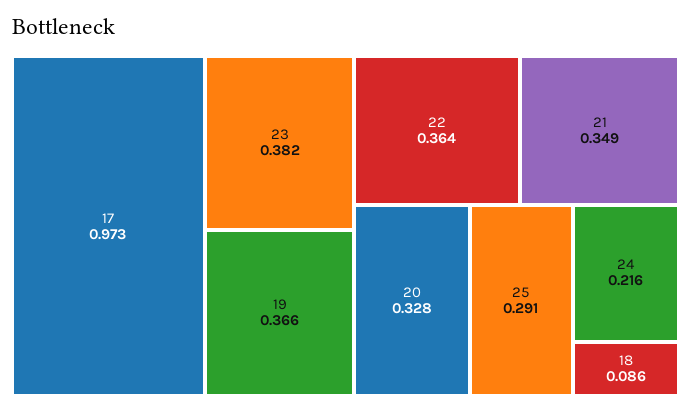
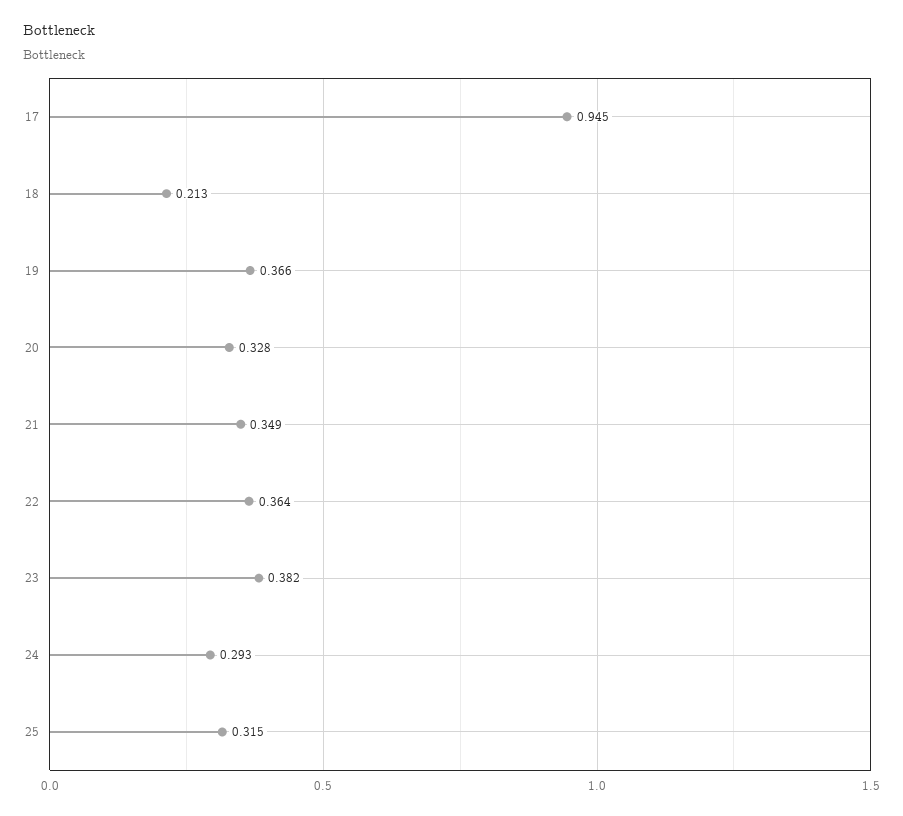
17: 0.973 -> 0.945
25: 0.291 -> 0.315
24: 0.216 -> 0.293
18: 0.086 -> 0.213

